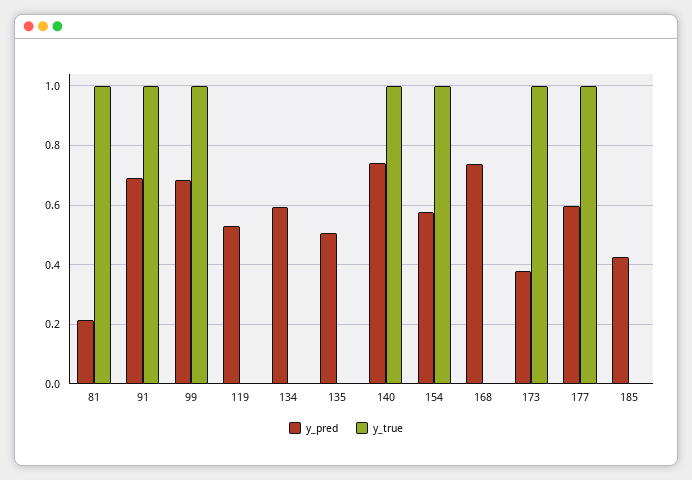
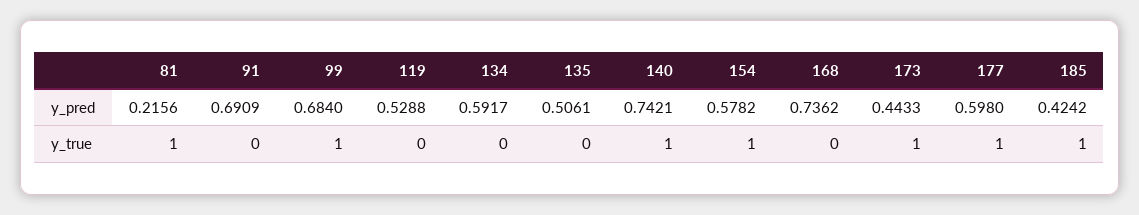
y_true, 91: 1 -> 0
y_pred, 173: 0.375 -> 0.4433
y_true, 185: 0 -> 1

